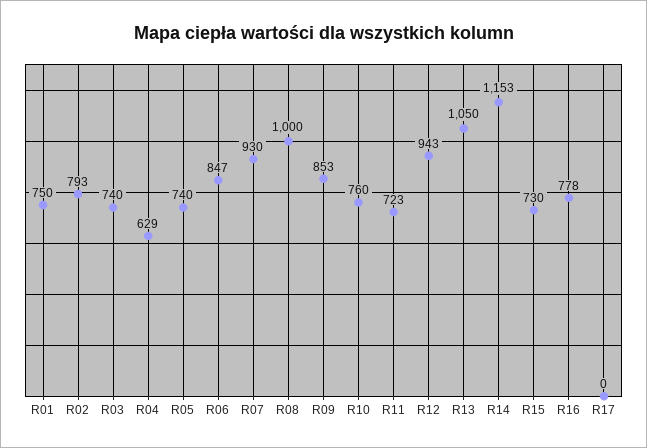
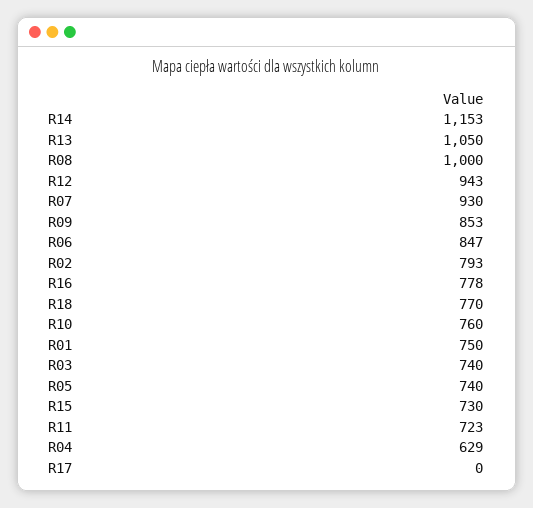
R18: none -> 770

